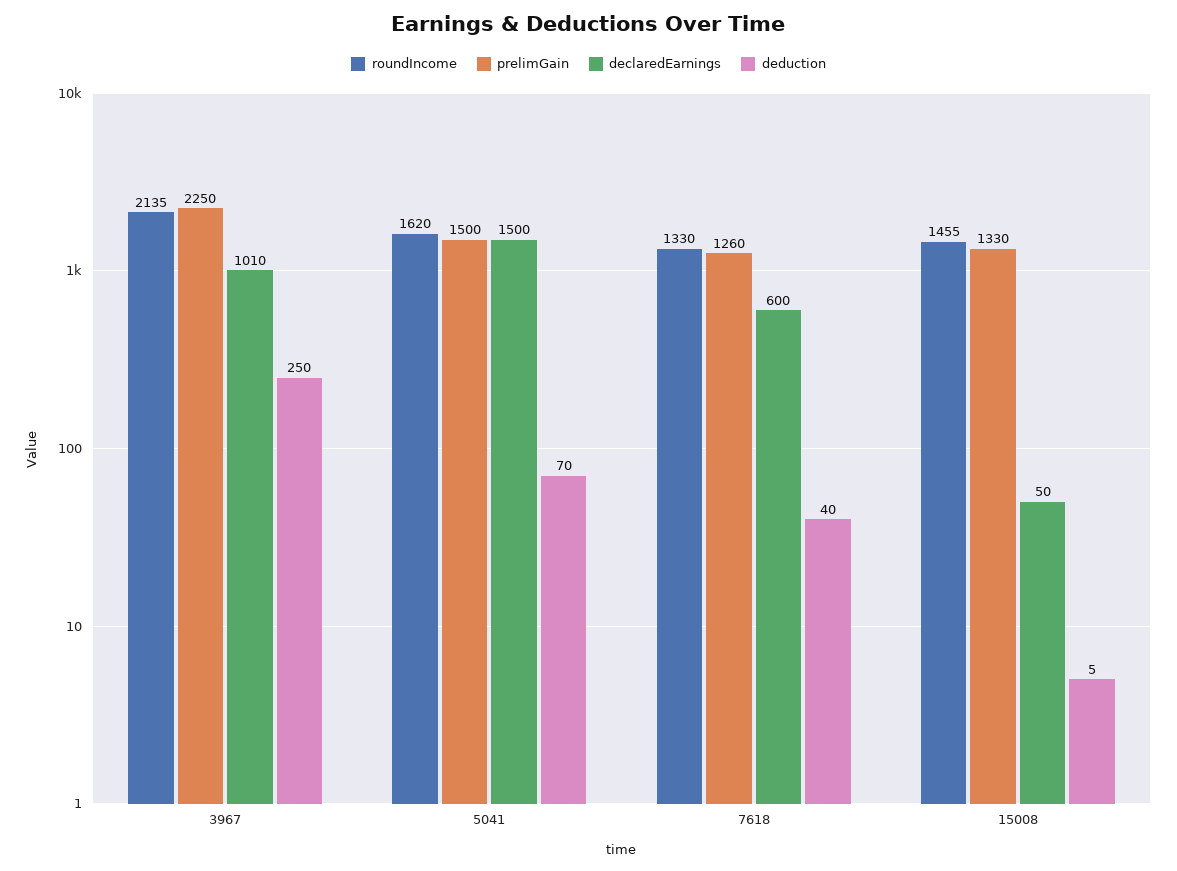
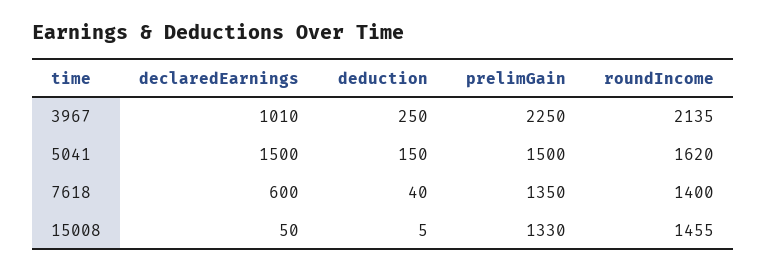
deduction, 5041: 70 -> 150
roundIncome, 7618: 1330 -> 1400
prelimGain, 7618: 1260 -> 1350

